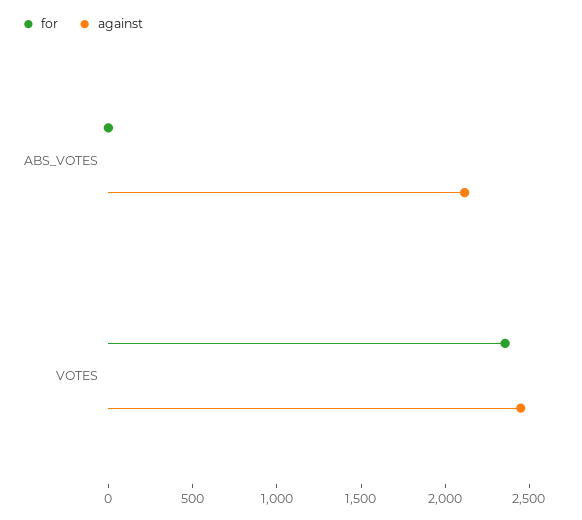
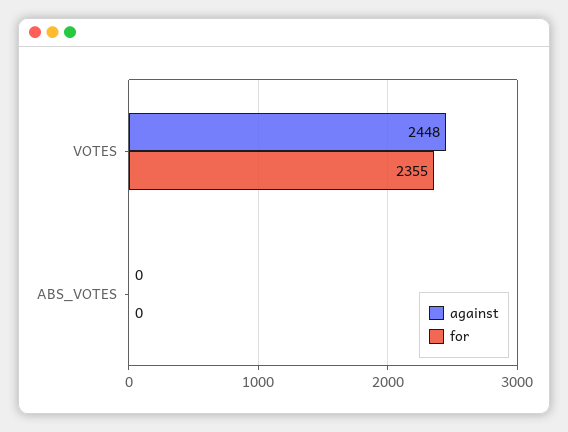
against, ABS_VOTES: 2100 -> 0

